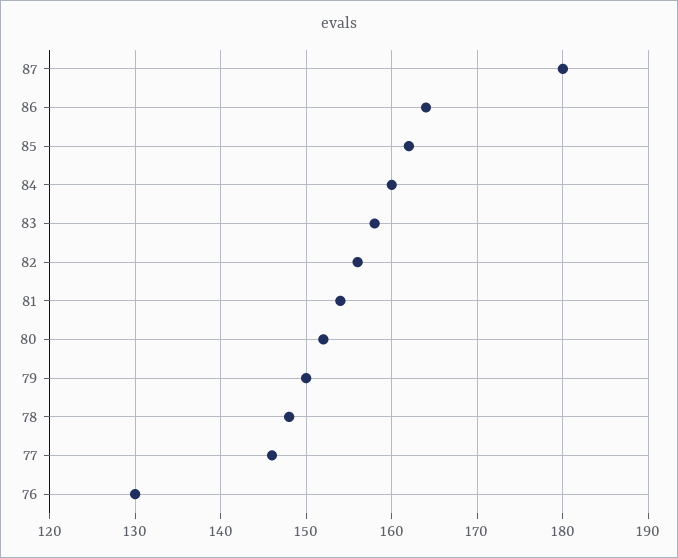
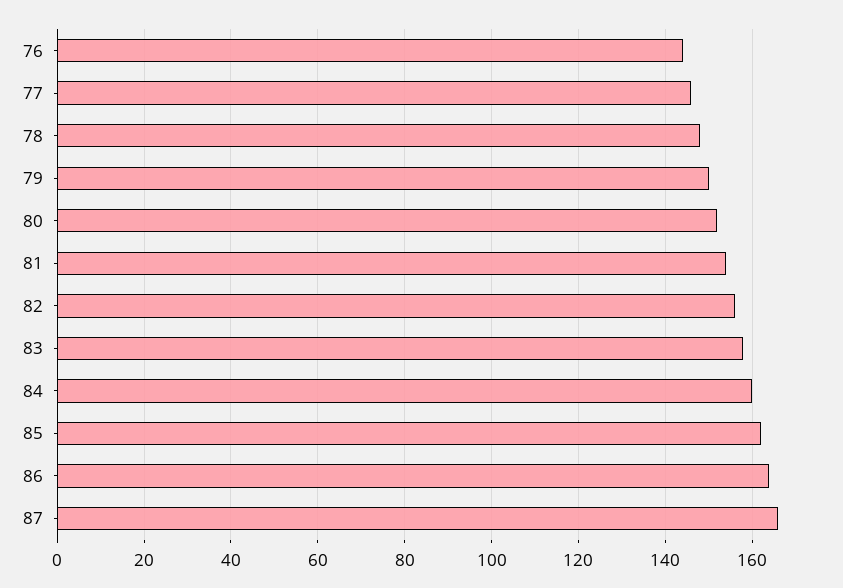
87: 180 -> 165
76: 130 -> 145

